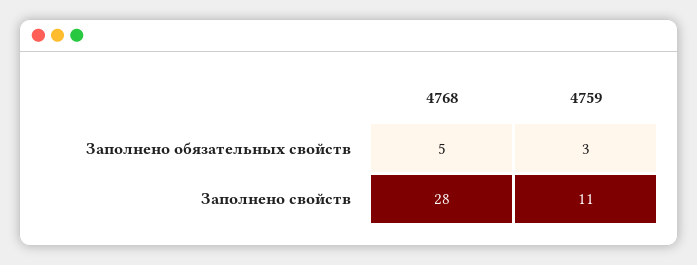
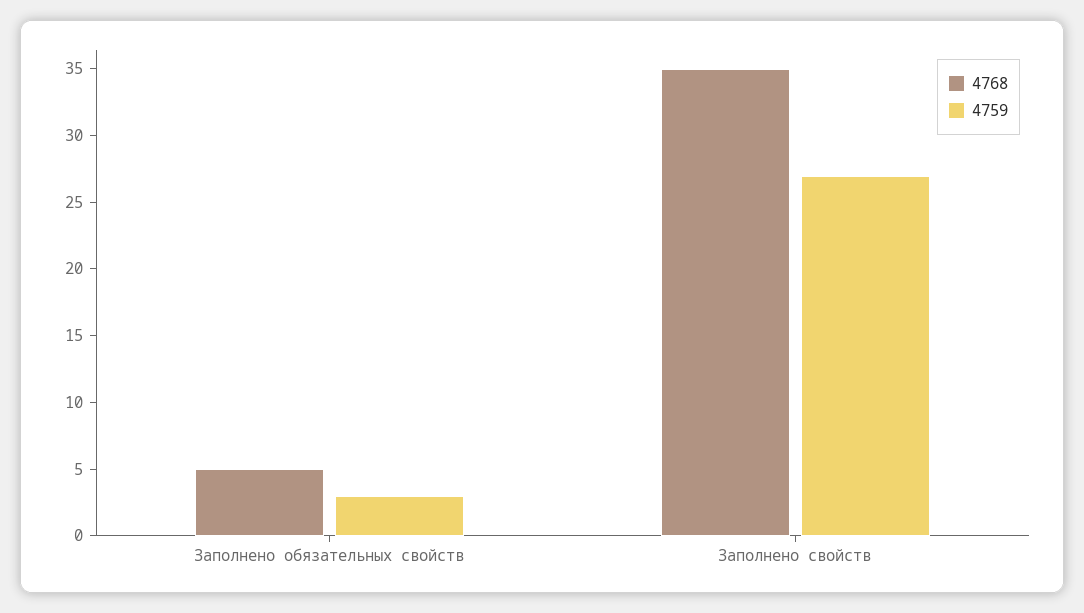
4768, Заполнено свойств: 28 -> 35
4759, Заполнено свойств: 11 -> 27

